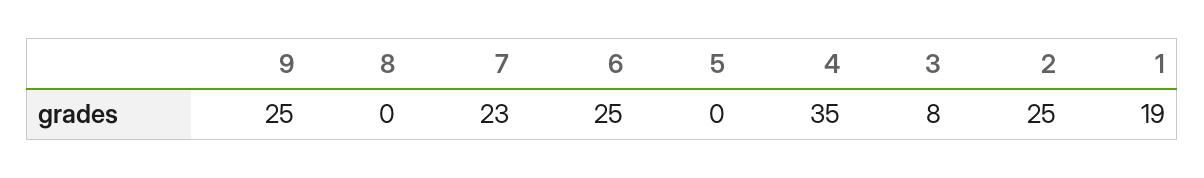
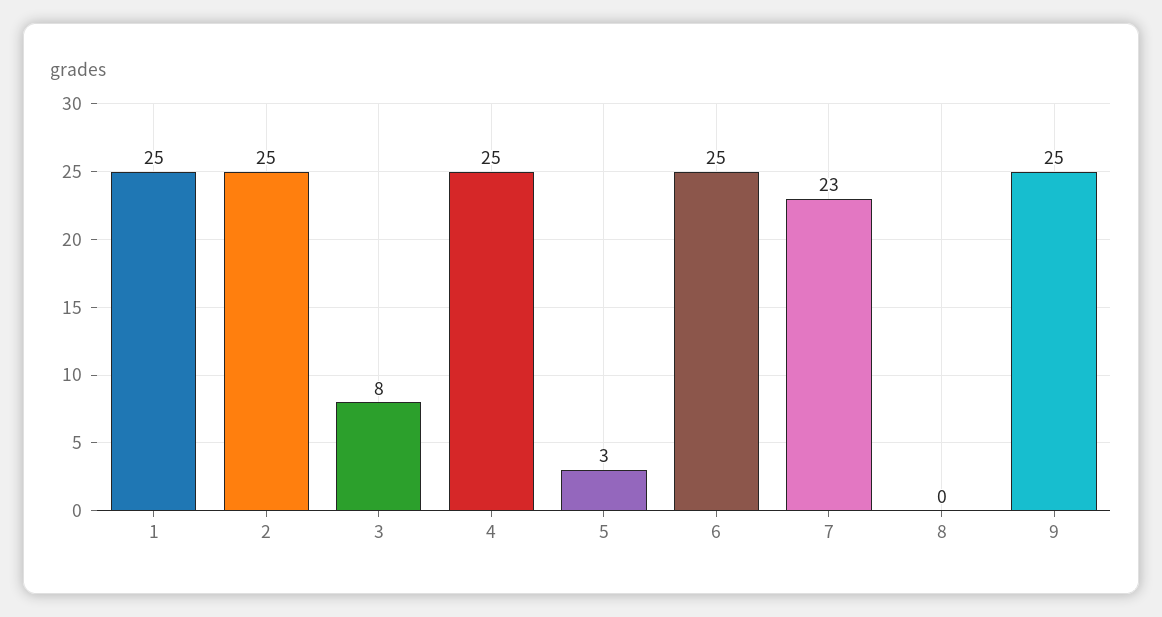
5: 0 -> 3
4: 35 -> 25
1: 19 -> 25

